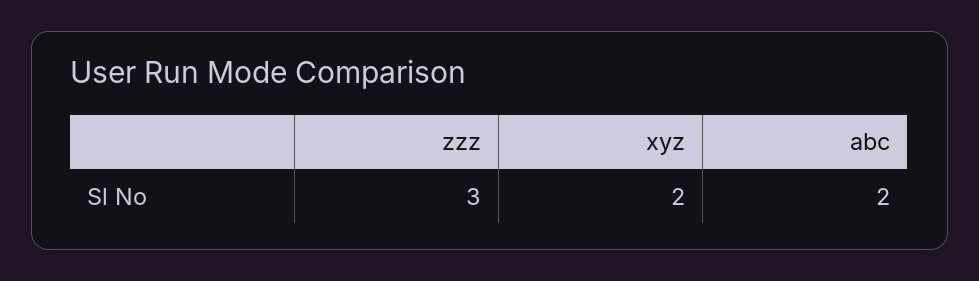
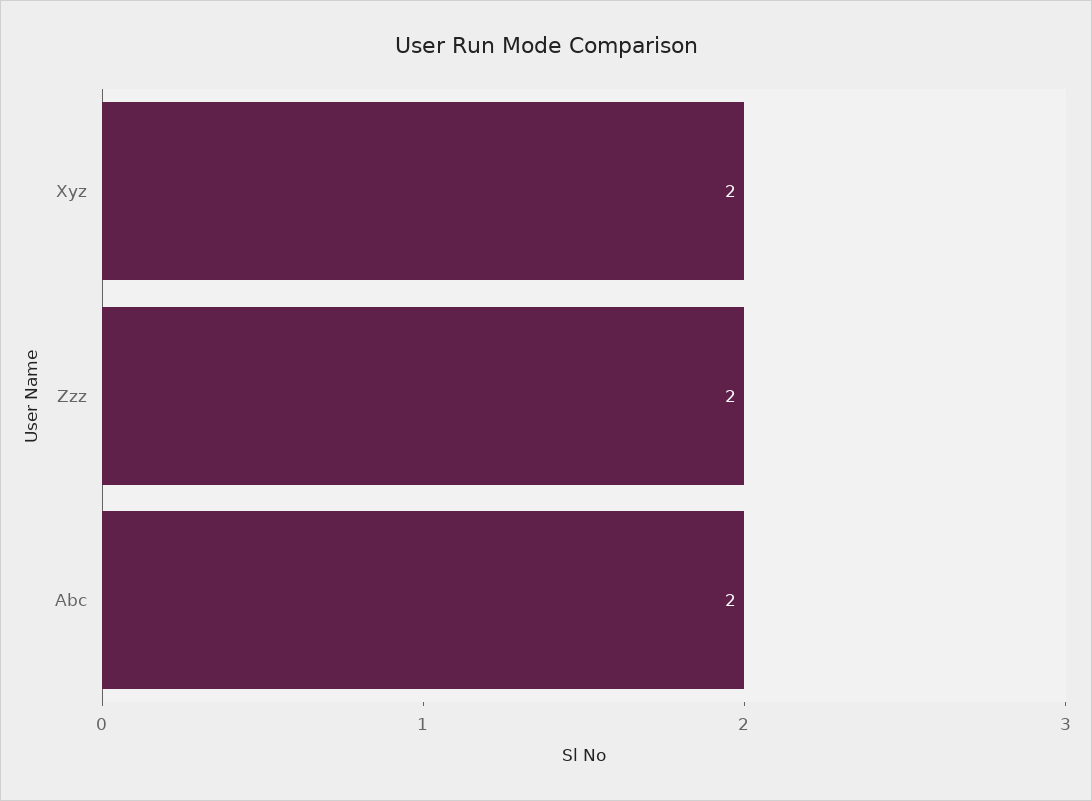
zzz: 3 -> 2

